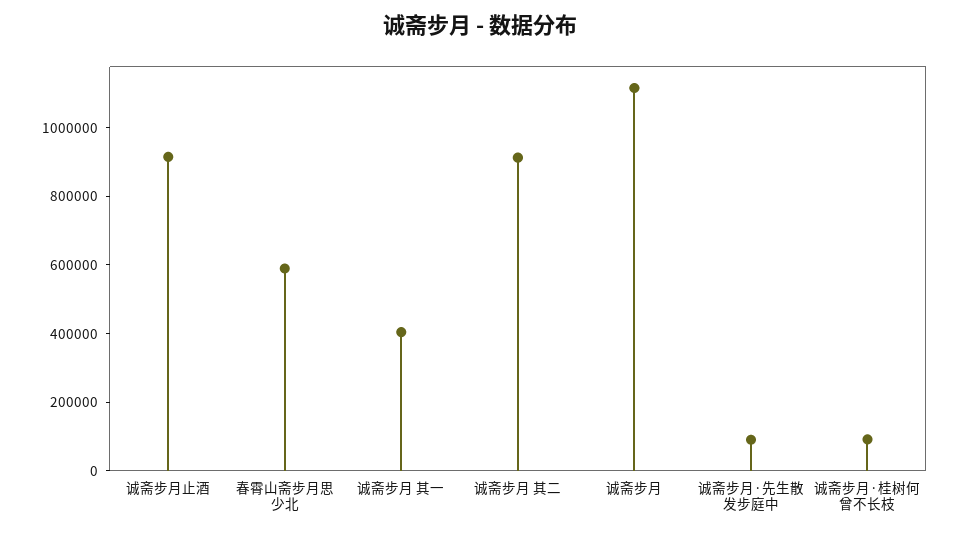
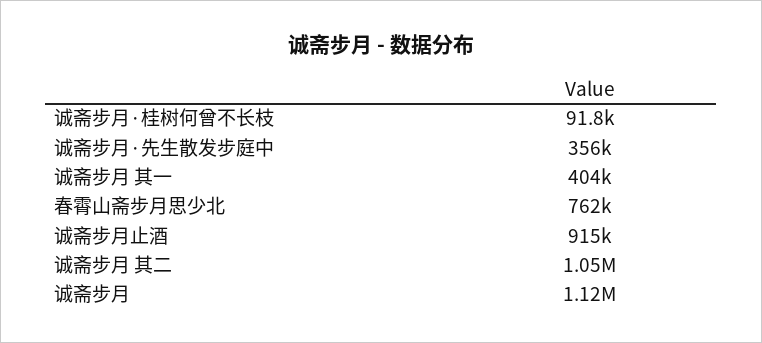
春霄山斋步月思少北: 600000 -> 762000
诚斋步月 其二: 900000 -> 1050000
诚斋步月·先生散发步庭中: 100000 -> 356000

